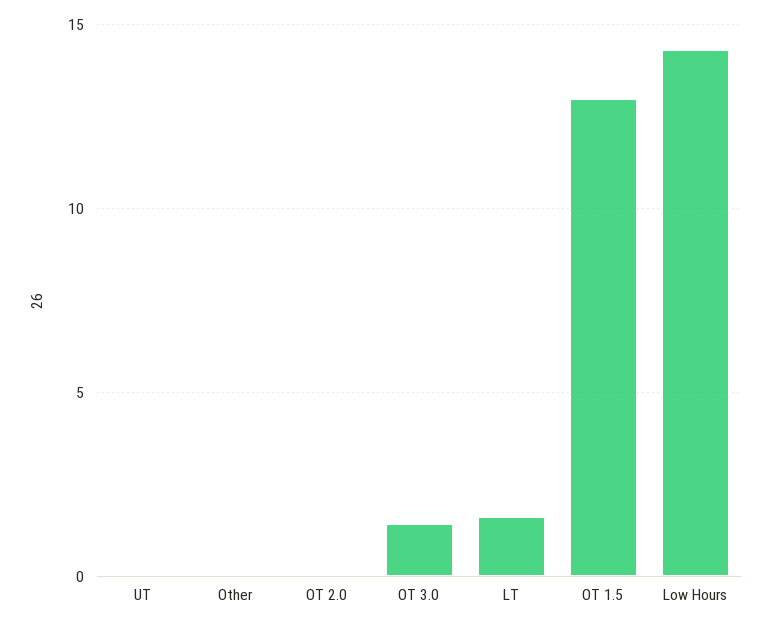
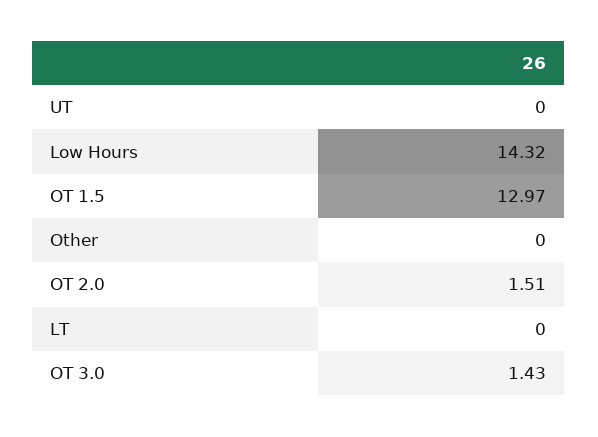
OT 2.0: 0 -> 1.51
LT: 1.5 -> 0

